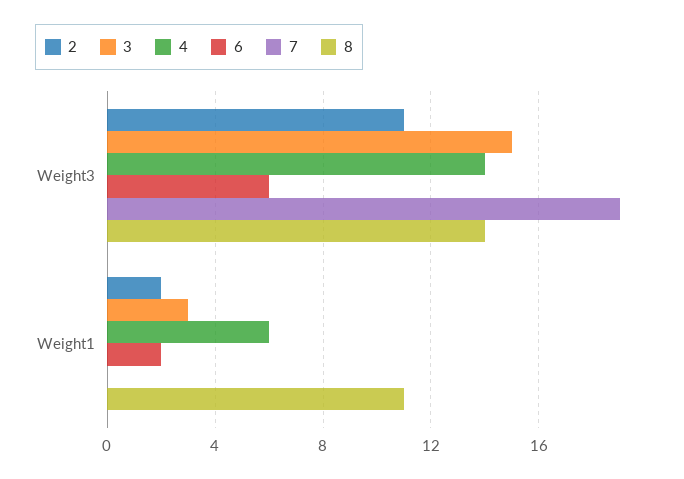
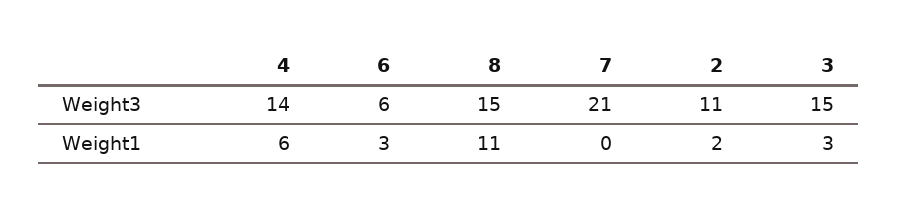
7, Weight3: 19 -> 21
8, Weight3: 14 -> 15
6, Weight1: 2 -> 3

